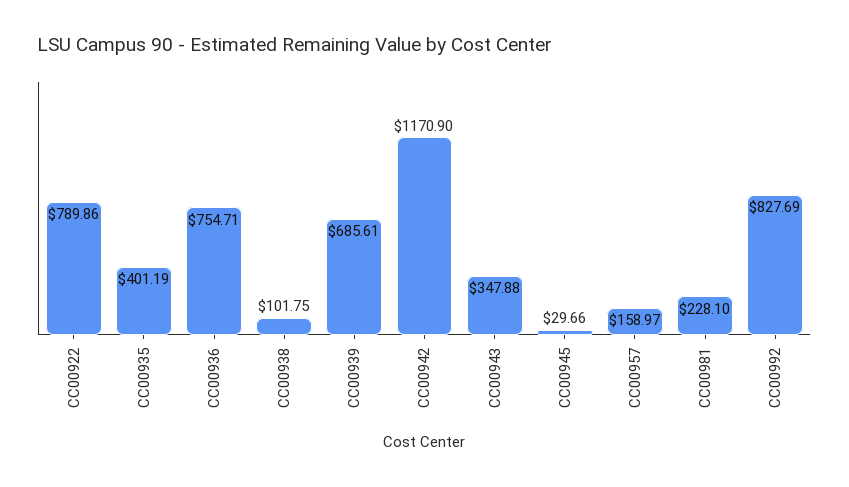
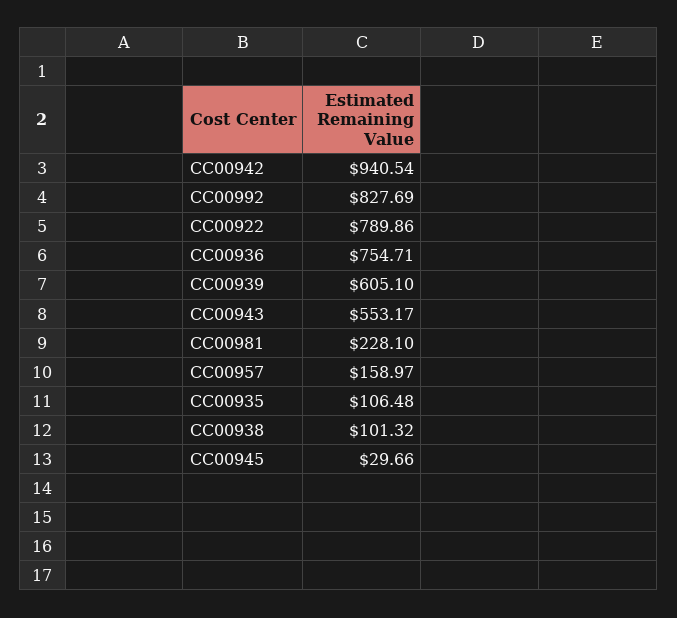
CC00935: 401.19 -> 106.48
CC00938: 101.75 -> 101.32
CC00939: 685.61 -> 605.1
CC00942: 1170.9 -> 940.54
CC00943: 347.88 -> 553.17

